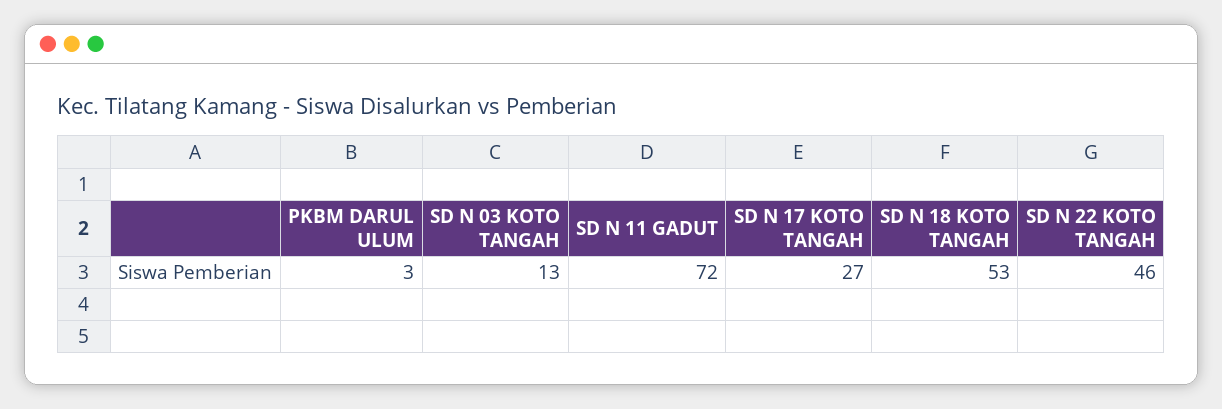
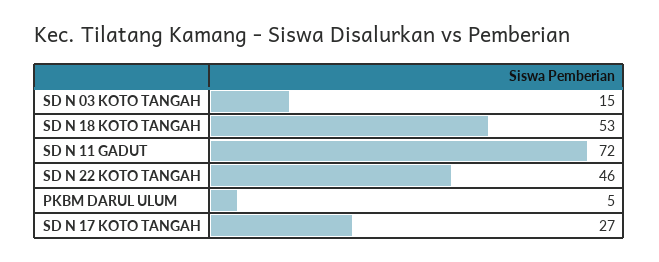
PKBM DARUL ULUM: 3 -> 5
SD N 03 KOTO TANGAH: 13 -> 15

